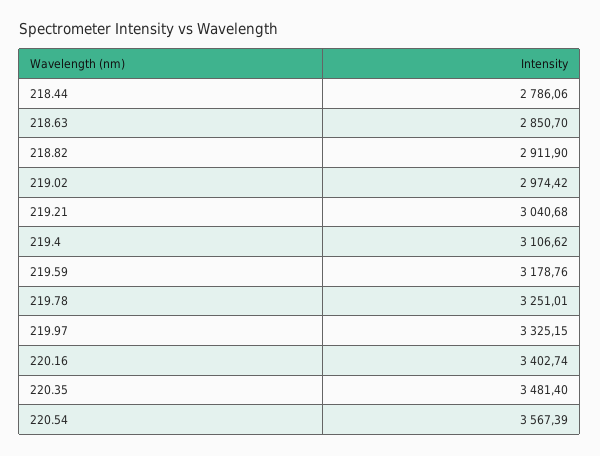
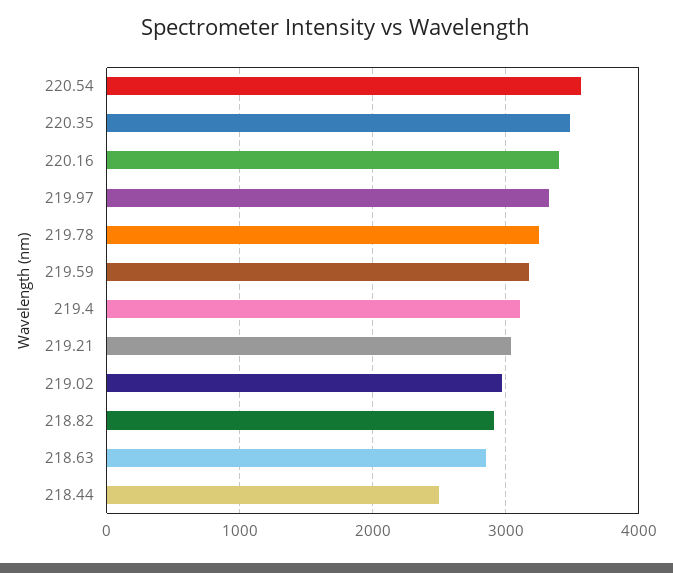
218.44: 2786.06 -> 2500

